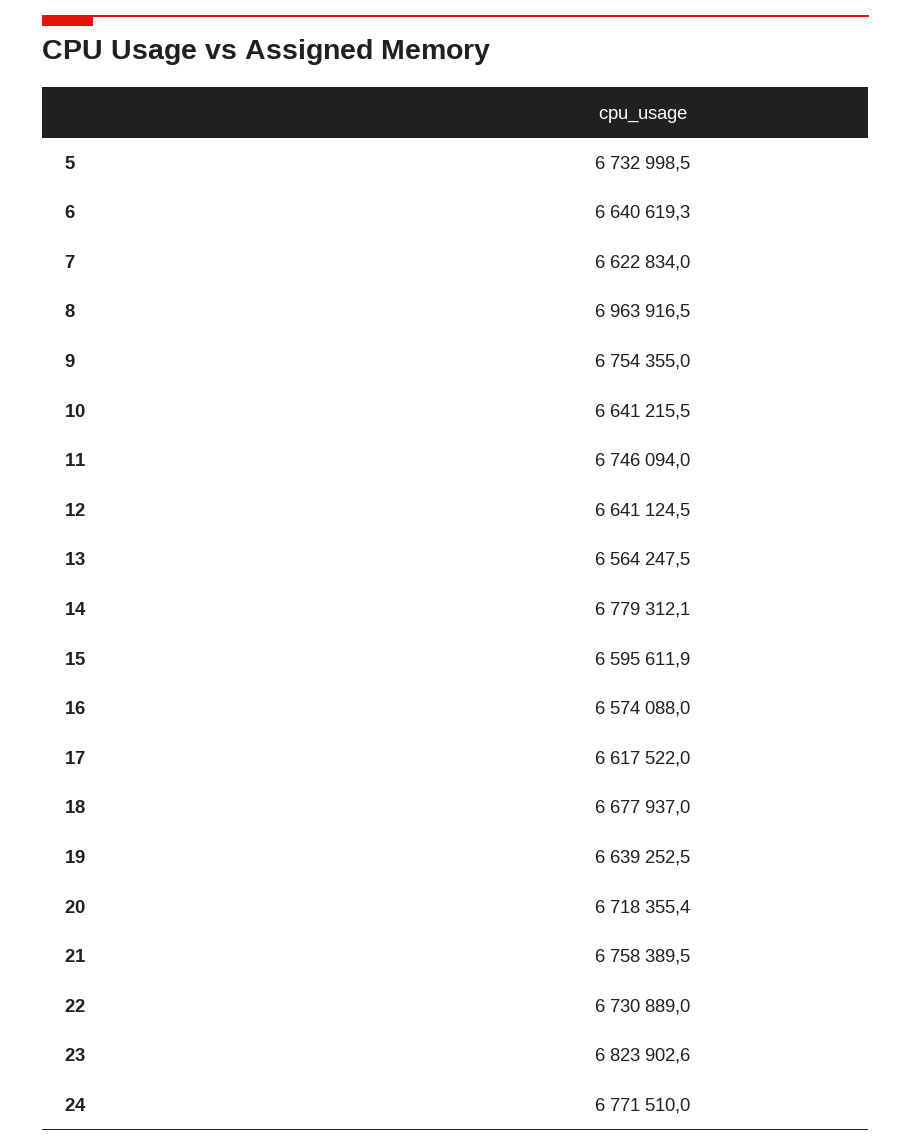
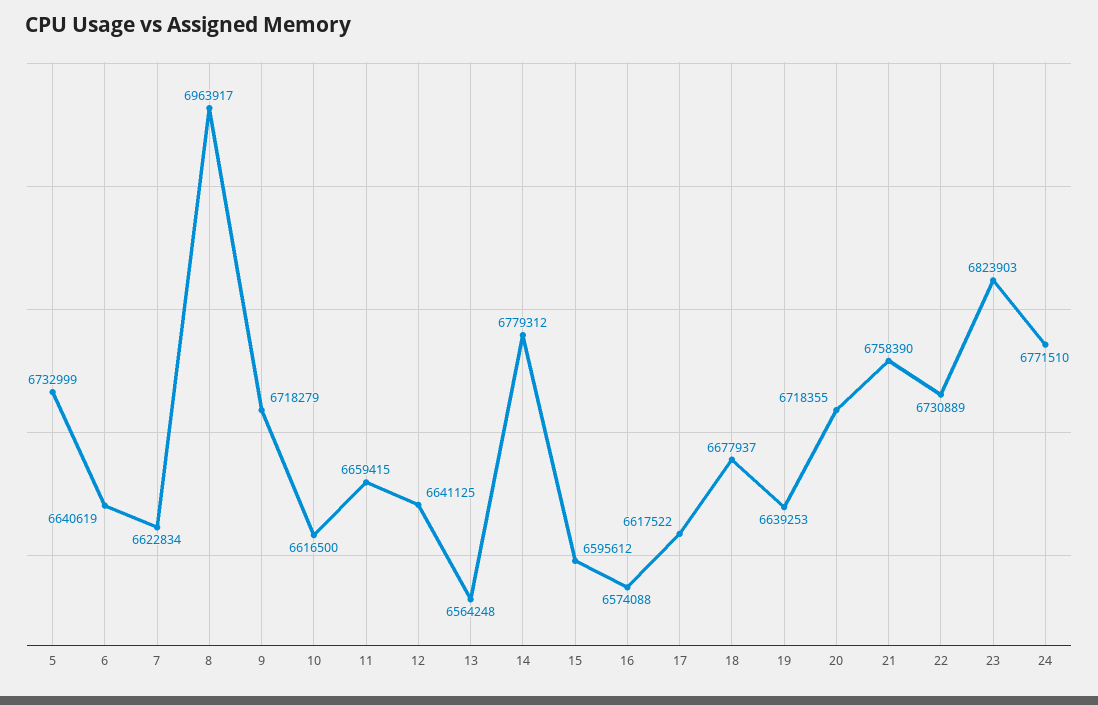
9: 6754355 -> 6718279
10: 6641215.5 -> 6616500
11: 6746094 -> 6659415

